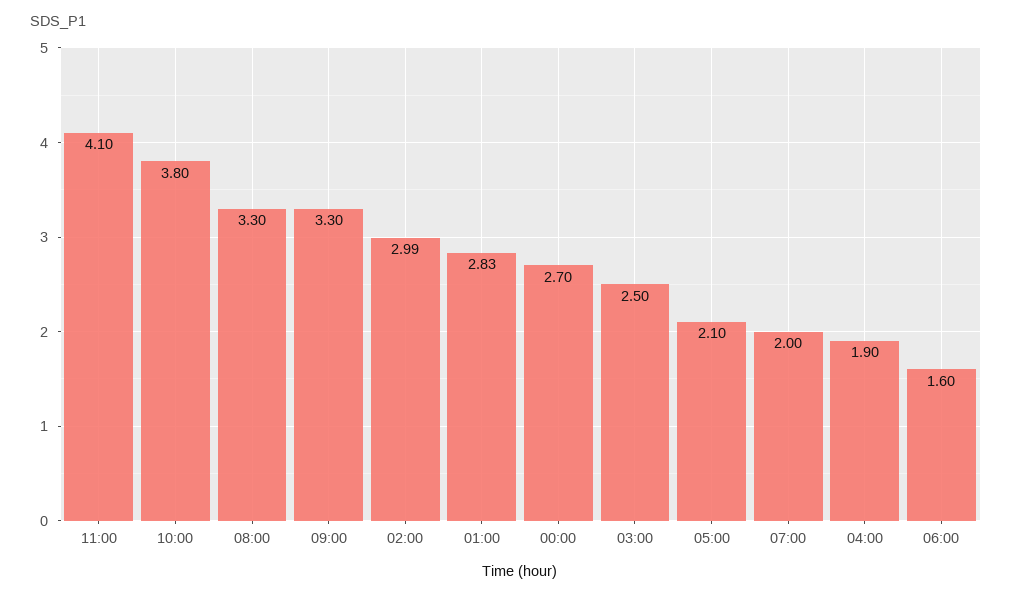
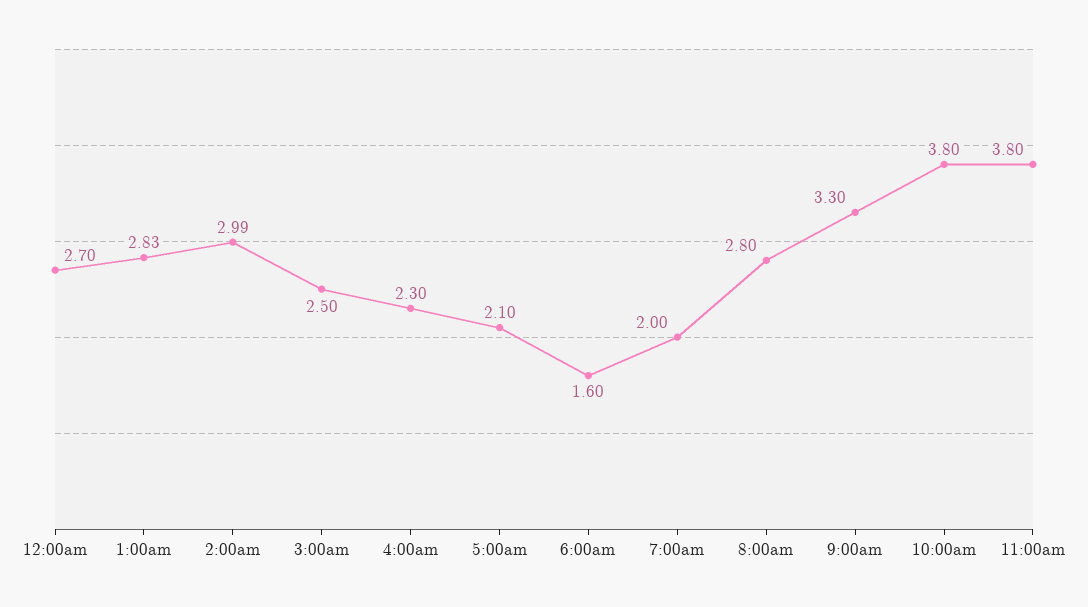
11:00: 4.1 -> 3.8
08:00: 3.3 -> 2.8
04:00: 1.9 -> 2.3

